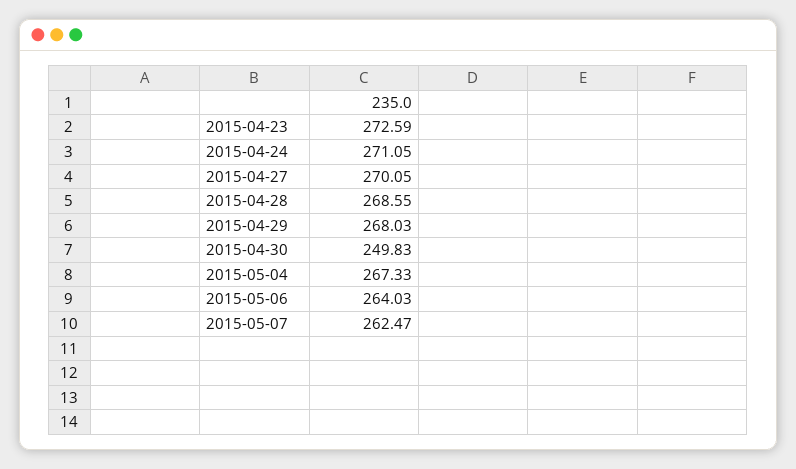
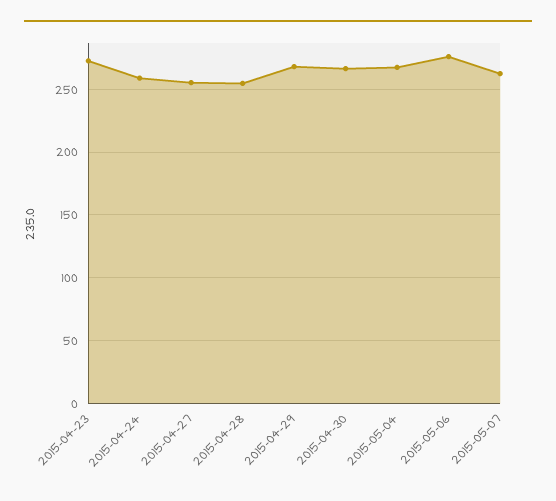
2015-04-24: 271.05 -> 260
2015-04-27: 270.05 -> 255
2015-04-28: 268.55 -> 255
2015-04-30: 249.83 -> 265
2015-05-06: 264.03 -> 275

